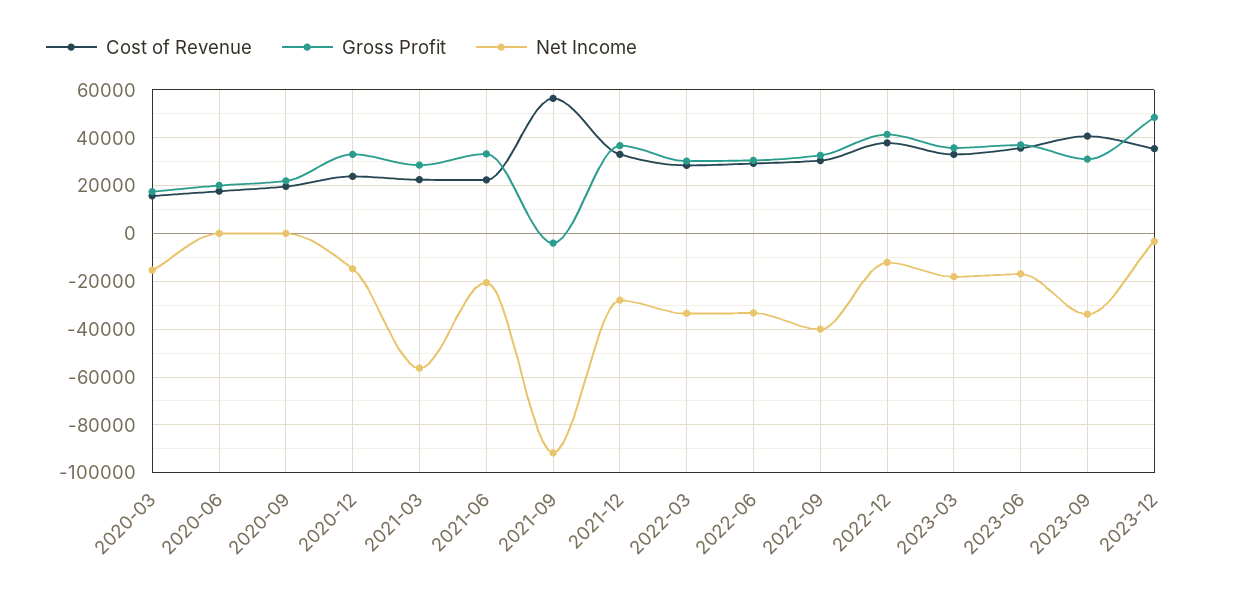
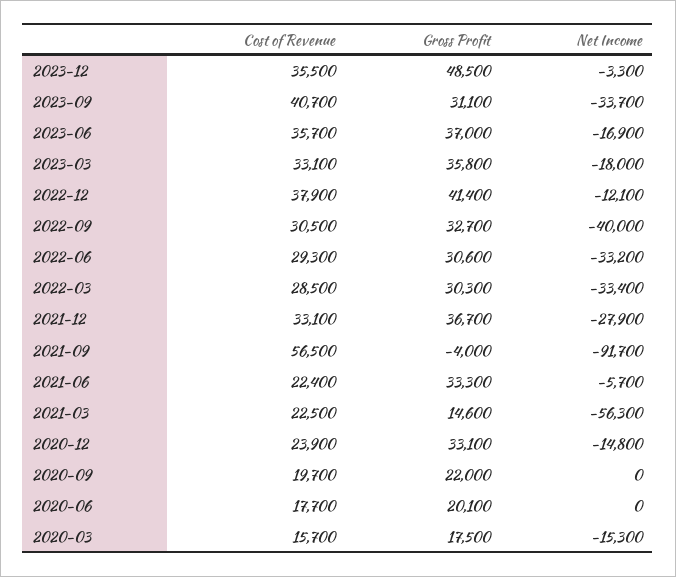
Gross Profit, 2021-03: 30000 -> 14600
Net Income, 2021-06: -20000 -> -5700

